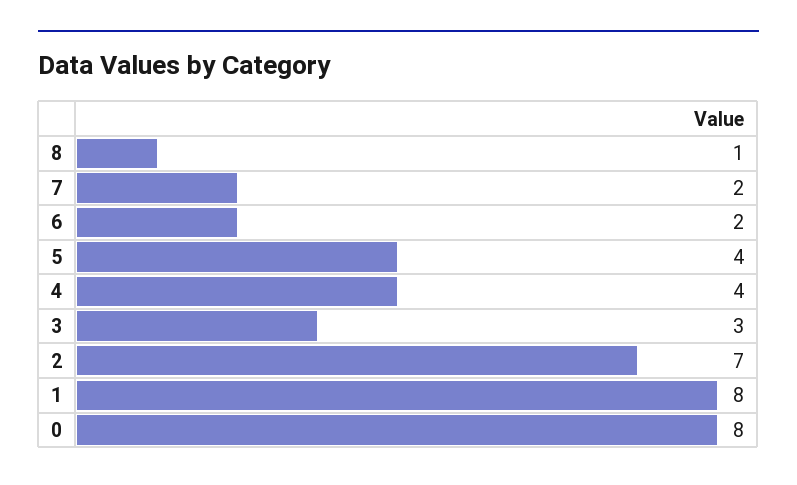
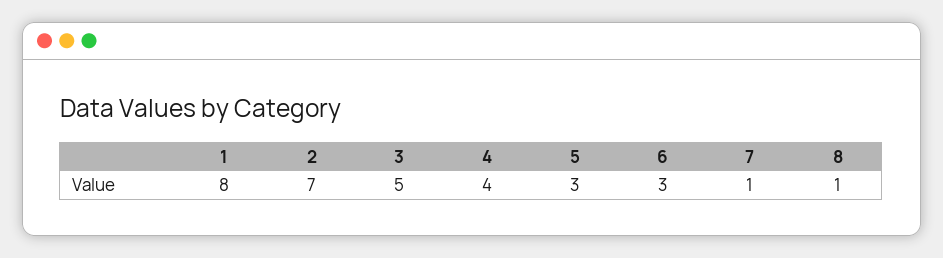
7: 2 -> 1
6: 2 -> 3
5: 4 -> 3
3: 3 -> 5
0: 8 -> none

